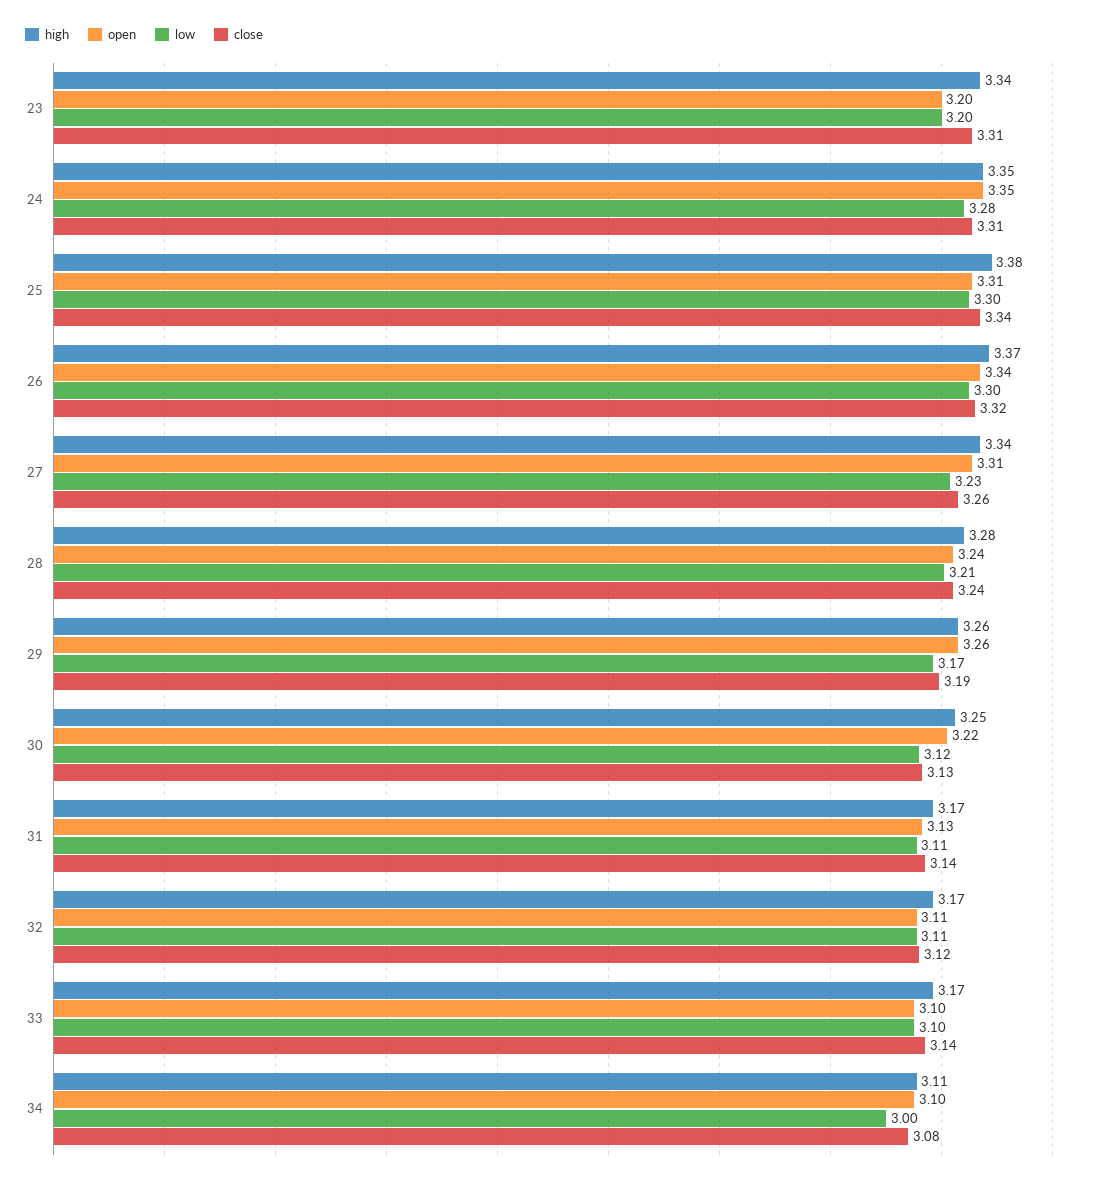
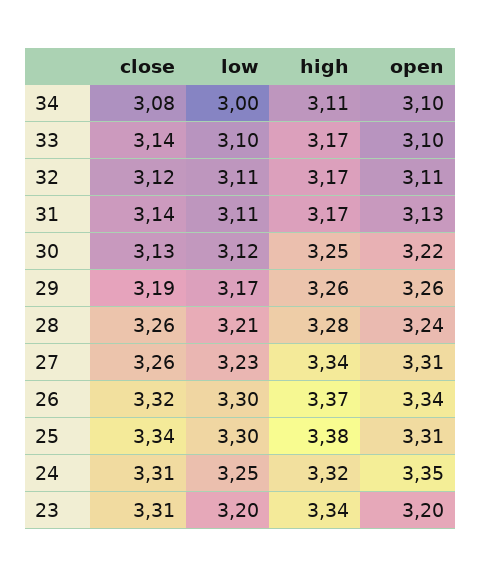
high, 24: 3.35 -> 3.32
low, 24: 3.28 -> 3.25
close, 28: 3.24 -> 3.26

